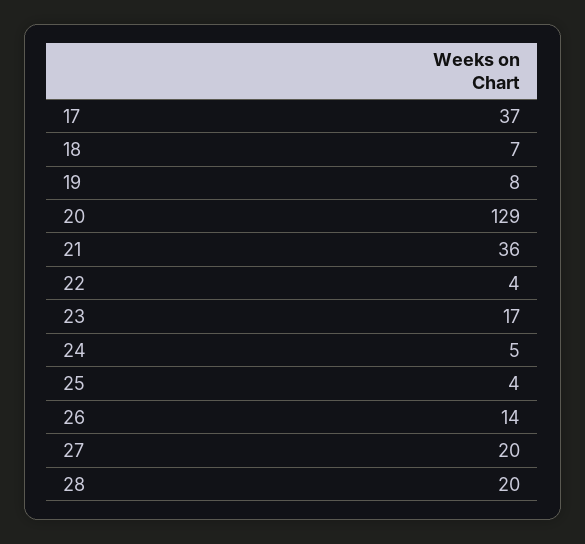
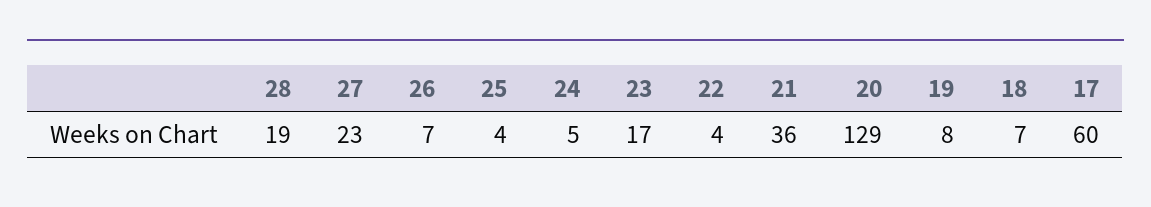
17: 37 -> 60
26: 14 -> 7
27: 20 -> 23
28: 20 -> 19

